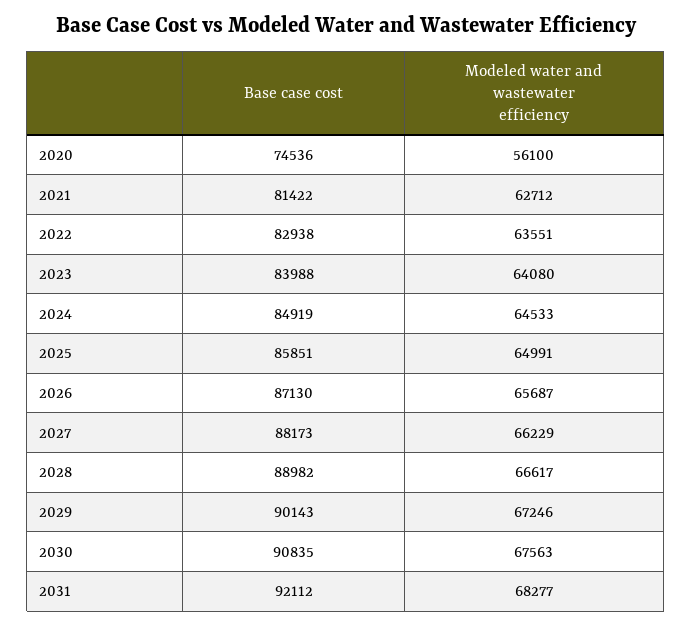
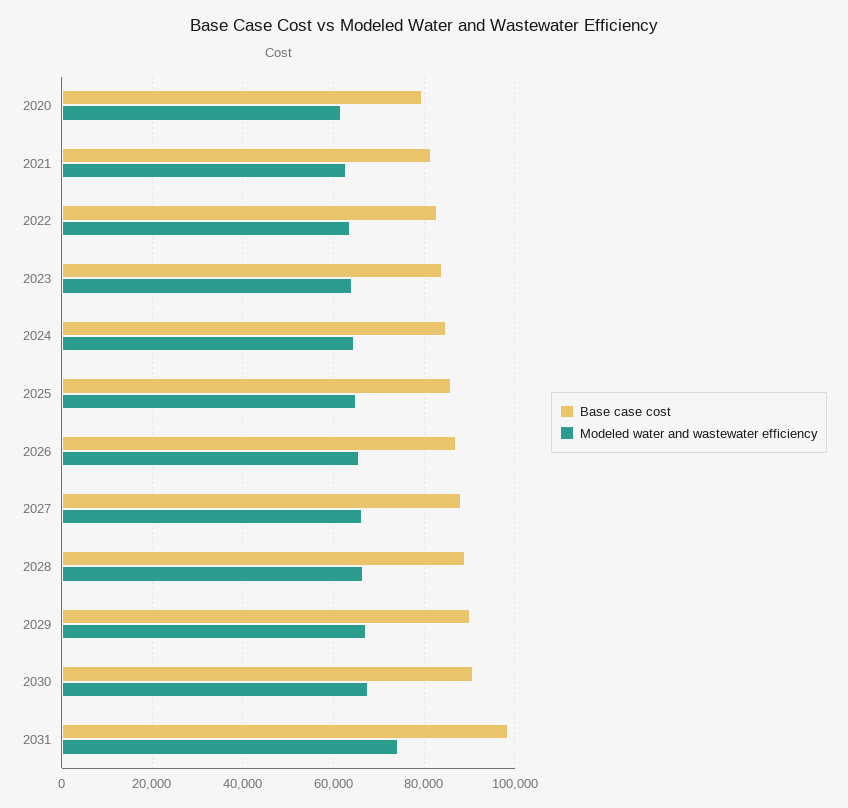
Base case cost, 2020: 74536 -> 80000
Modeled water and wastewater efficiency, 2020: 56100 -> 62000
Base case cost, 2031: 92112 -> 98000
Modeled water and wastewater efficiency, 2031: 68277 -> 74000

